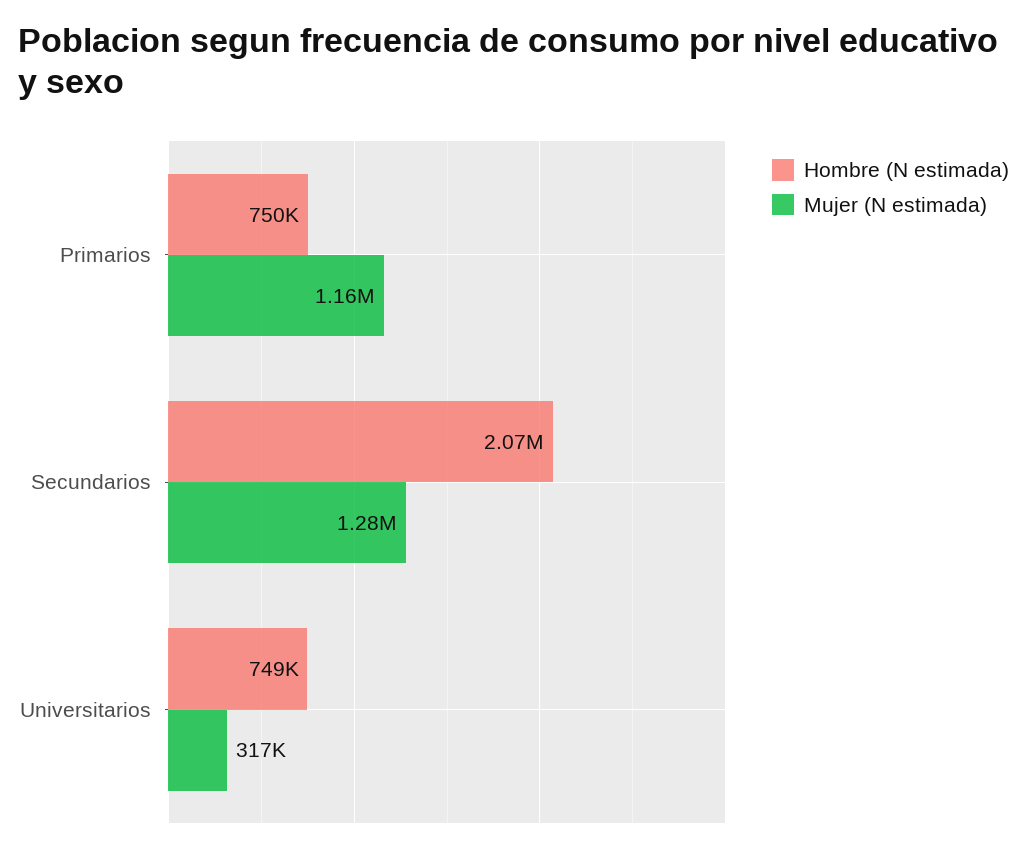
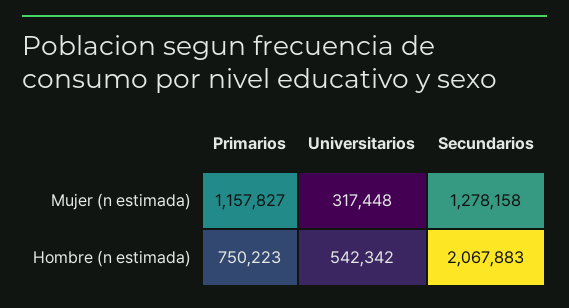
Hombre (N estimada), Universitarios: 749000 -> 542342

